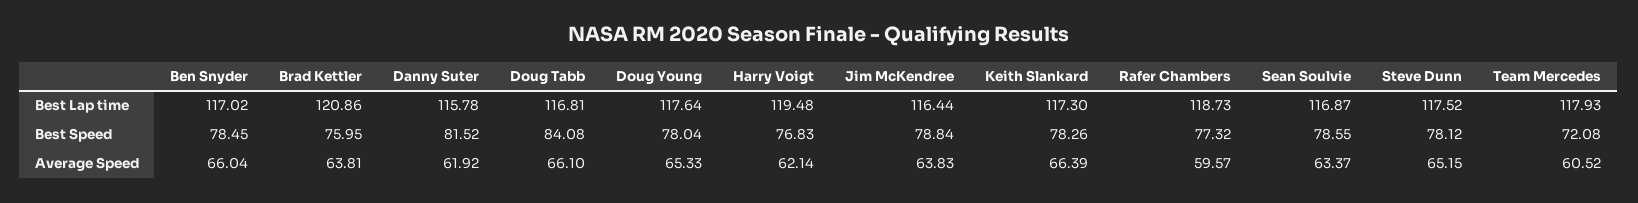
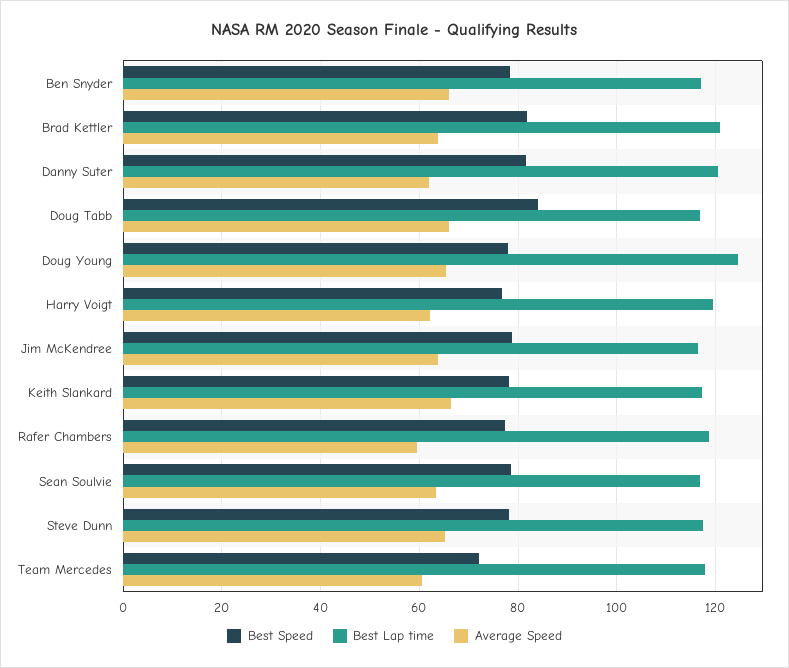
Best Lap time, Danny Suter: 115.78 -> 120
Best Lap time, Doug Young: 117.64 -> 124
Best Speed, Brad Kettler: 75.95 -> 82

